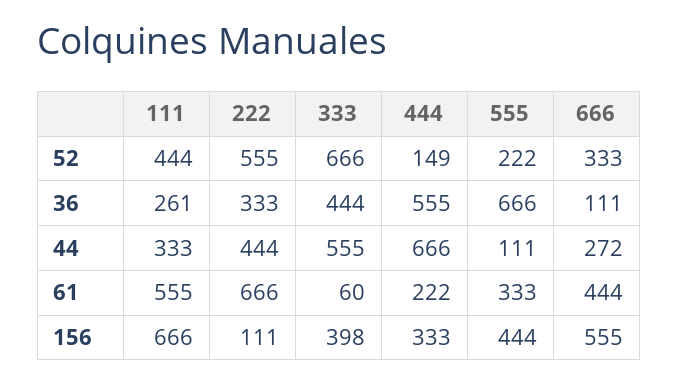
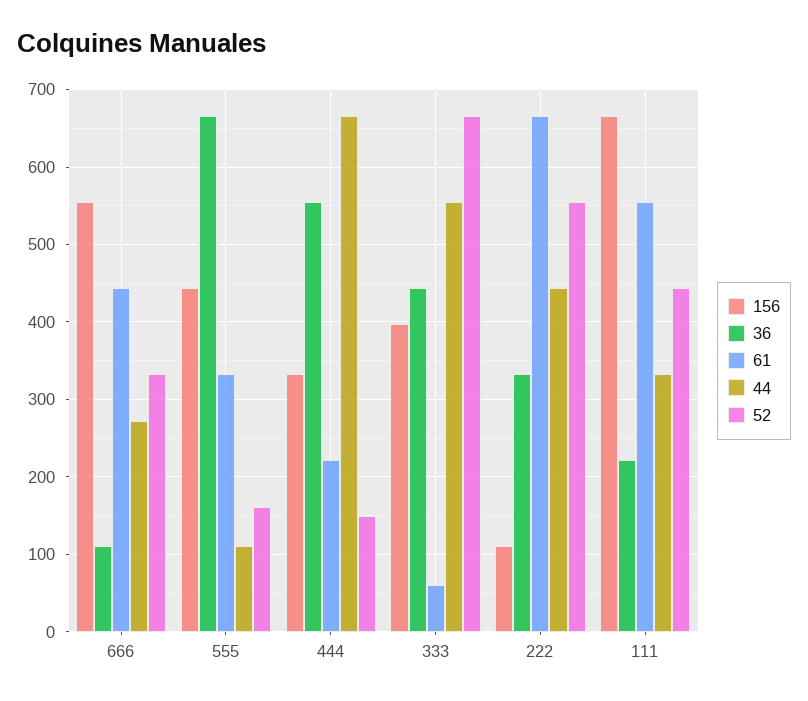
52, 555: 222 -> 160
36, 111: 261 -> 220

